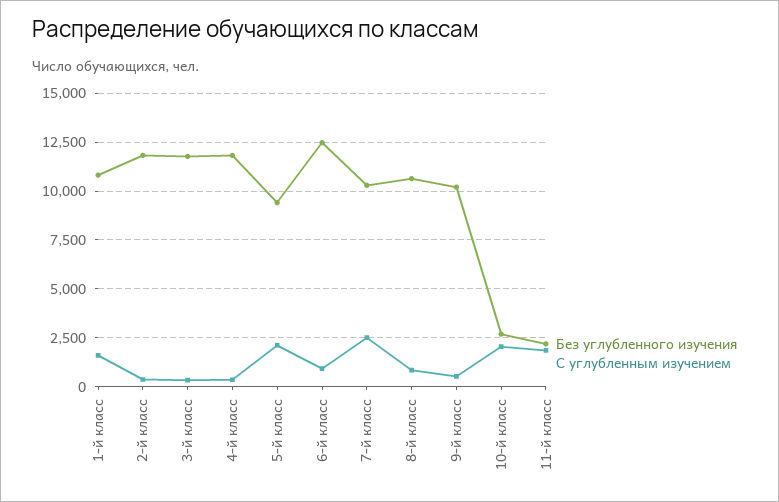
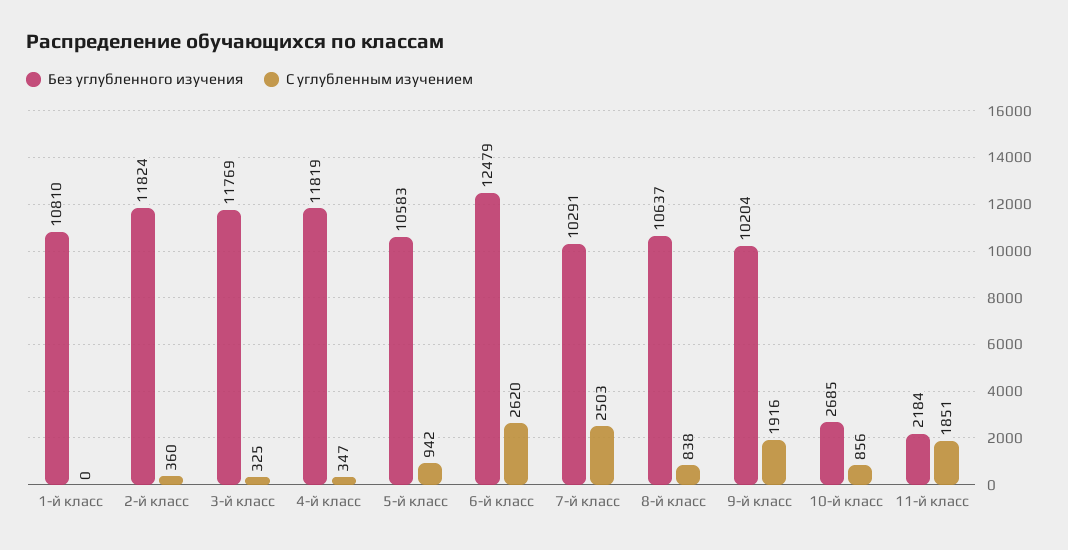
С углубленным изучением, 1-й класс: 1500 -> 0
Без углубленного изучения, 5-й класс: 9500 -> 10583
С углубленным изучением, 5-й класс: 2000 -> 942
С углубленным изучением, 6-й класс: 1000 -> 2620
С углубленным изучением, 9-й класс: 500 -> 1916
С углубленным изучением, 10-й класс: 2000 -> 856

